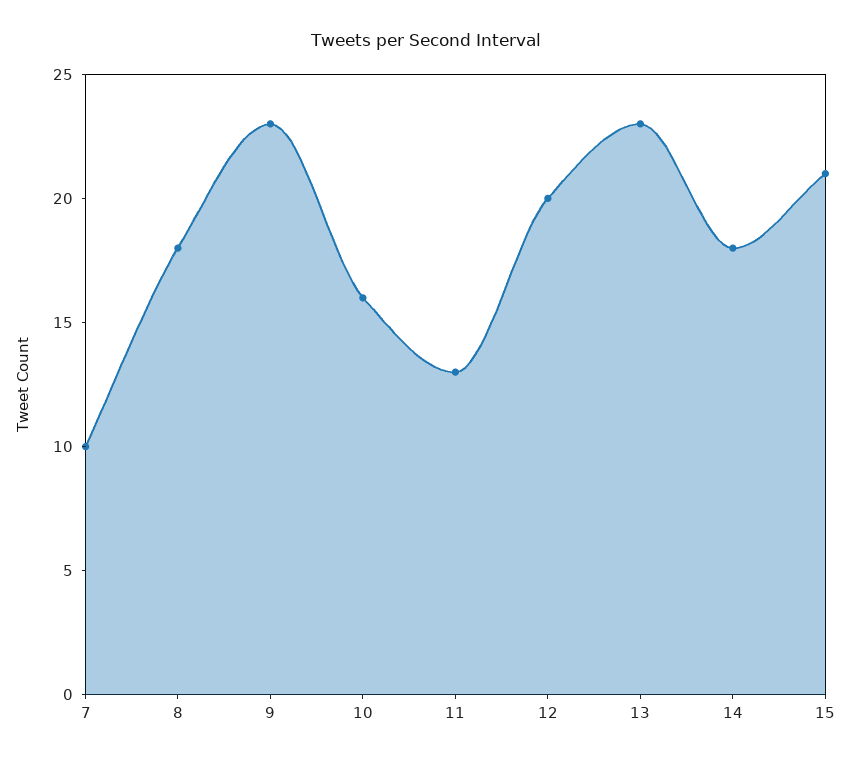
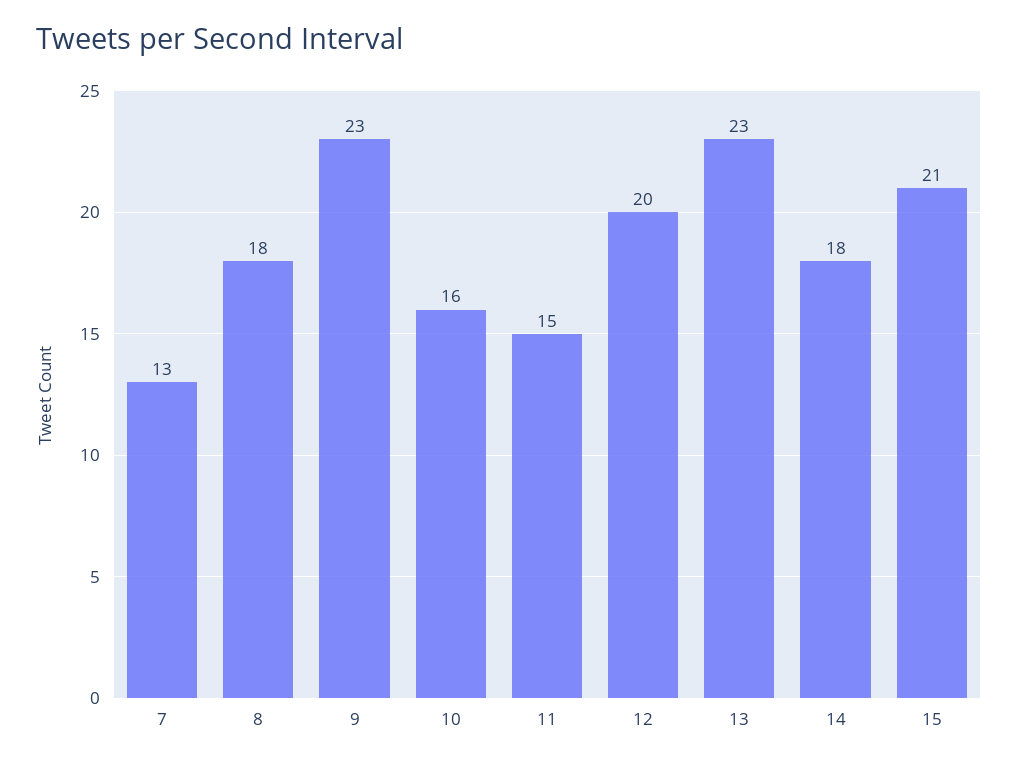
7: 10 -> 13
11: 13 -> 15

